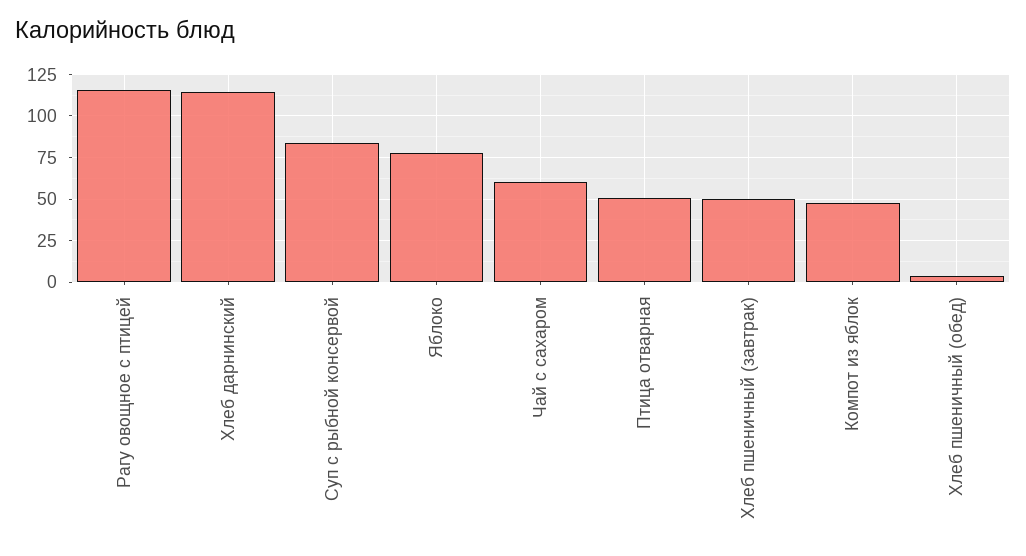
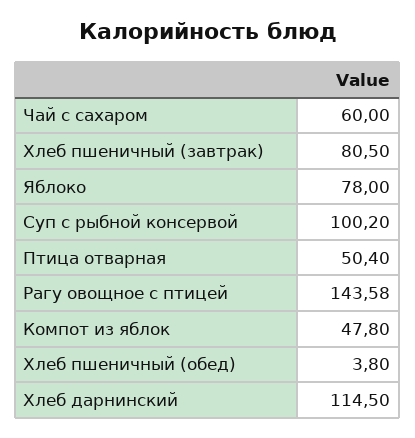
Рагу овощное с птицей: 115 -> 143.58
Суп с рыбной консервой: 85 -> 100.2
Хлеб пшеничный (завтрак): 50 -> 80.5

